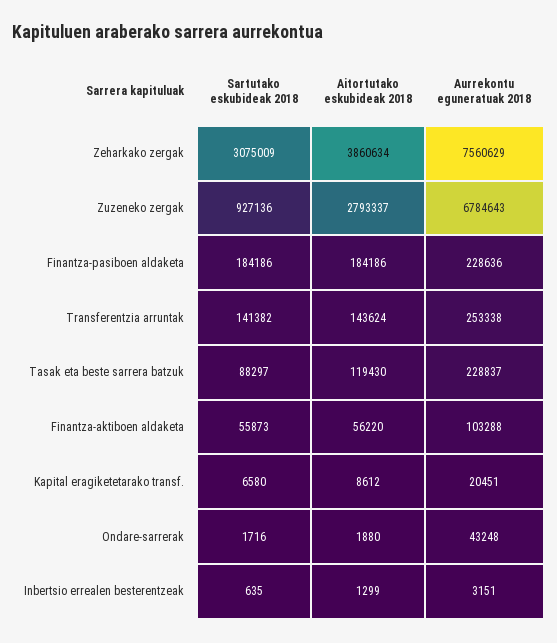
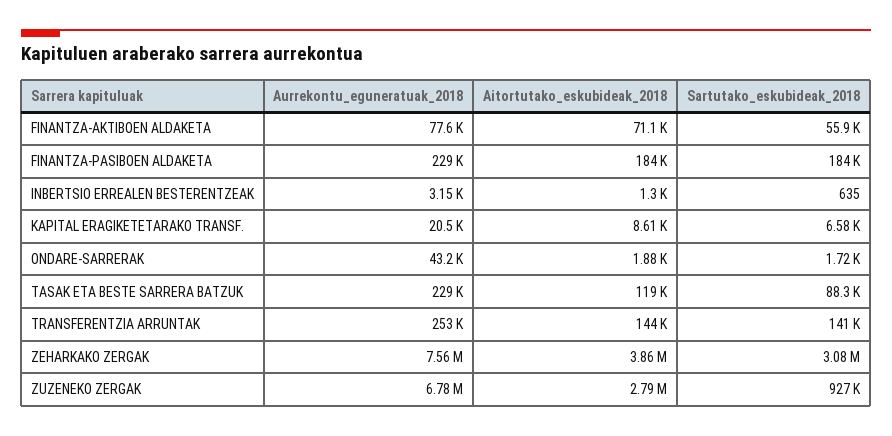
Aitortutako eskubideak 2018, Finantza-aktiboen aldaketa: 56220 -> 71100
Aurrekontu eguneratuak 2018, Finantza-aktiboen aldaketa: 103288 -> 77600

